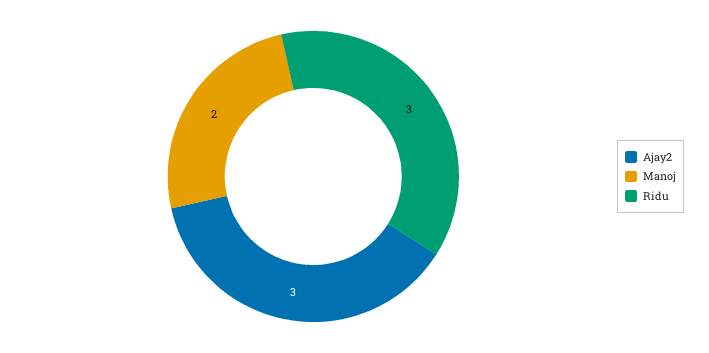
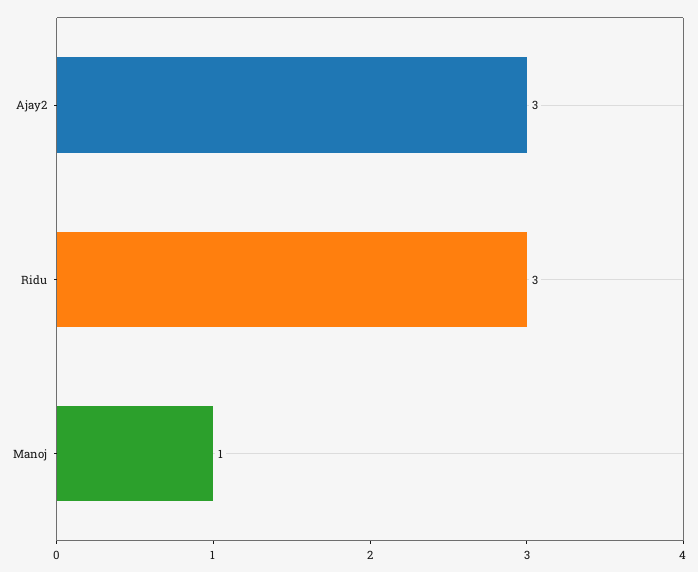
Manoj: 2 -> 1

